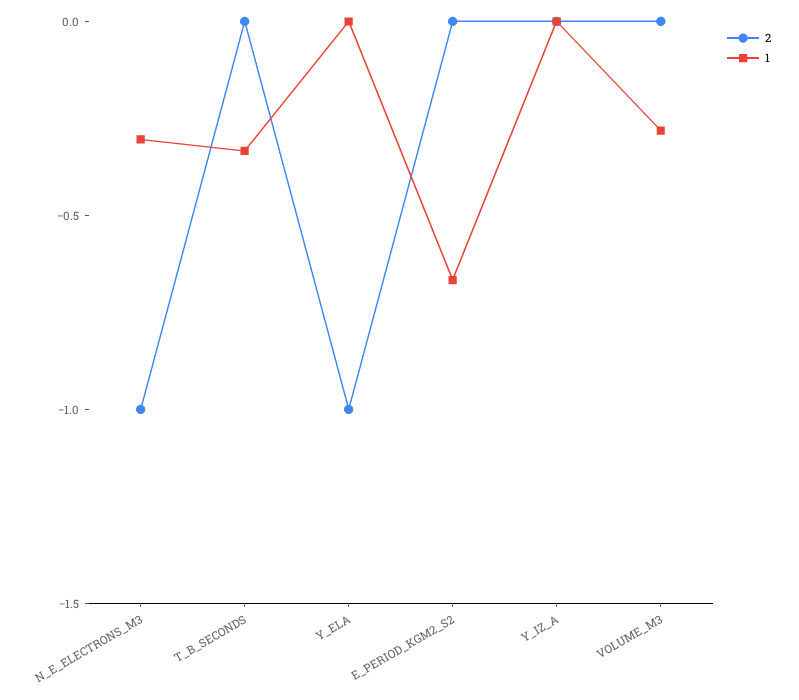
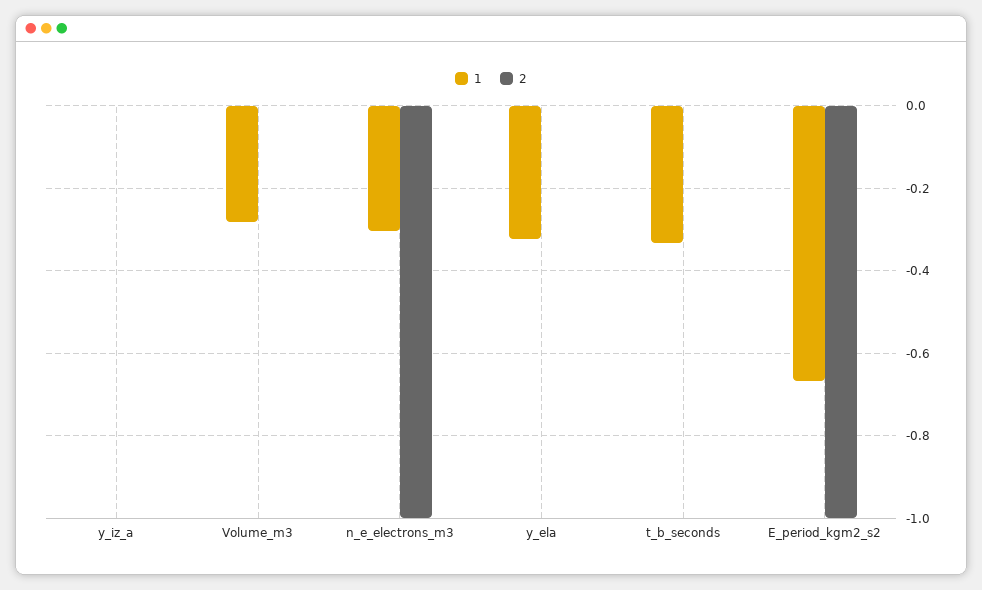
2, Y_ELA: -1 -> 0
1, Y_ELA: 0 -> -0.32
2, E_PERIOD_KGM2_S2: 0 -> -1

